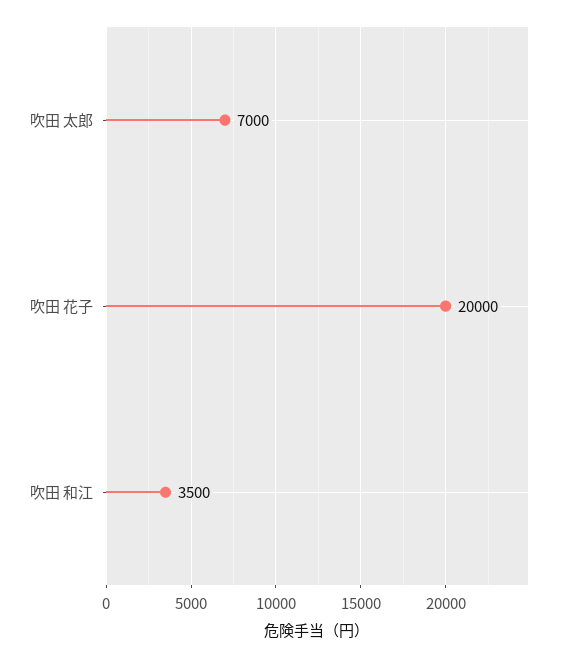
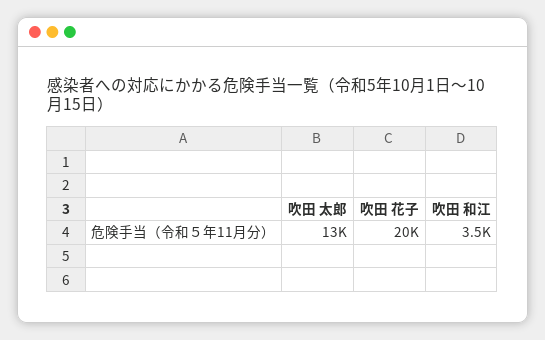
吹田 太郎: 7000 -> 13000

